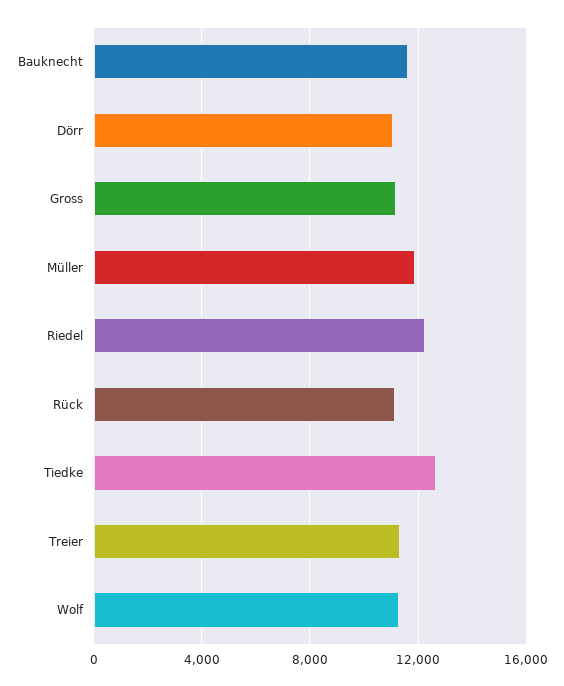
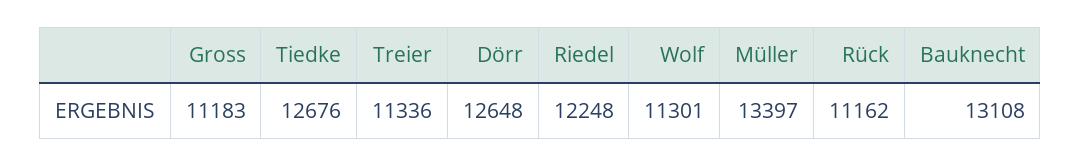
Bauknecht: 11500 -> 13108
Dörr: 11000 -> 12648
Müller: 12000 -> 13397

